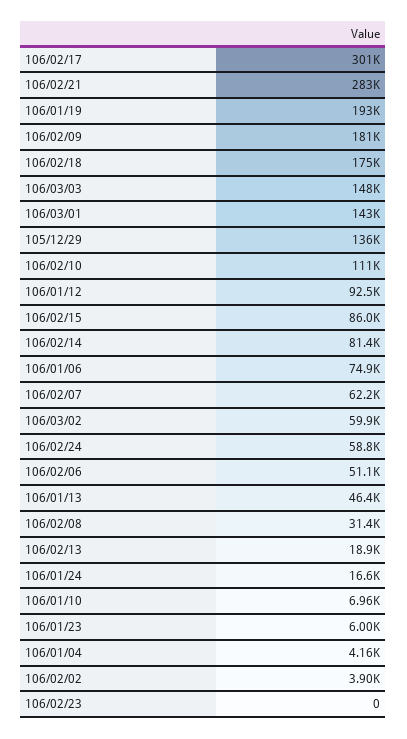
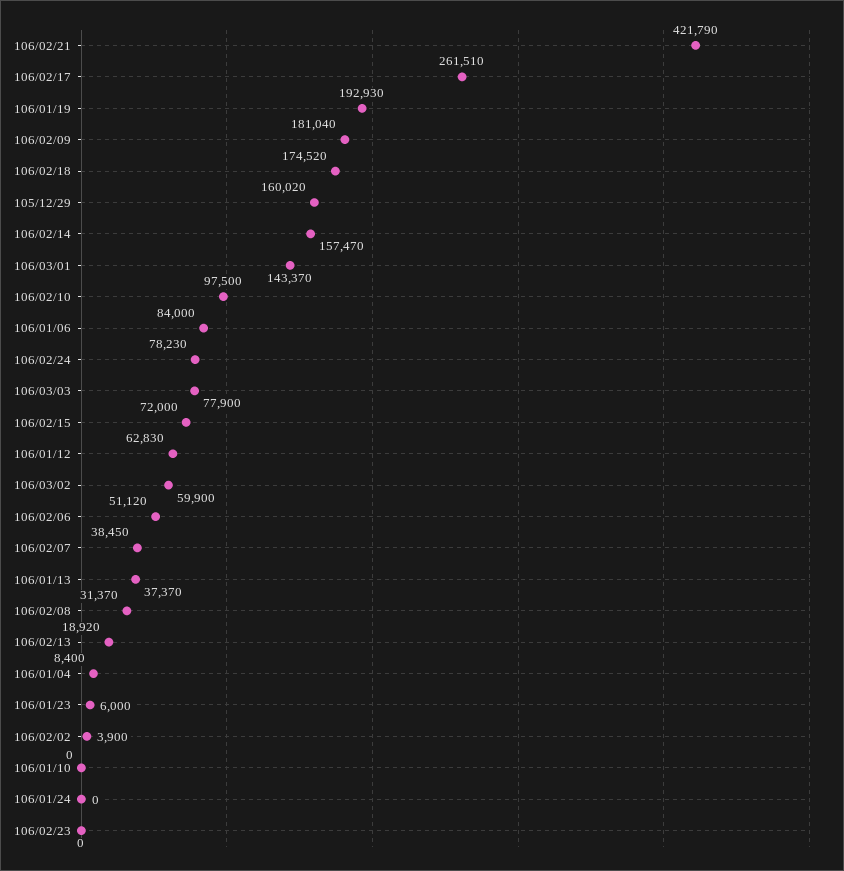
106/02/17: 301000 -> 261510
106/02/21: 283000 -> 421790
106/03/03: 148000 -> 77900
105/12/29: 136000 -> 160020
106/02/10: 111000 -> 97500
106/01/12: 92500 -> 62830
106/02/15: 86000 -> 72000
106/02/14: 81400 -> 157470
106/01/06: 74900 -> 84000
106/02/07: 62200 -> 38450
106/02/24: 58800 -> 78230
106/01/13: 46400 -> 37370
106/01/24: 16600 -> 0
106/01/10: 6960 -> 0
106/01/04: 4160 -> 8400

